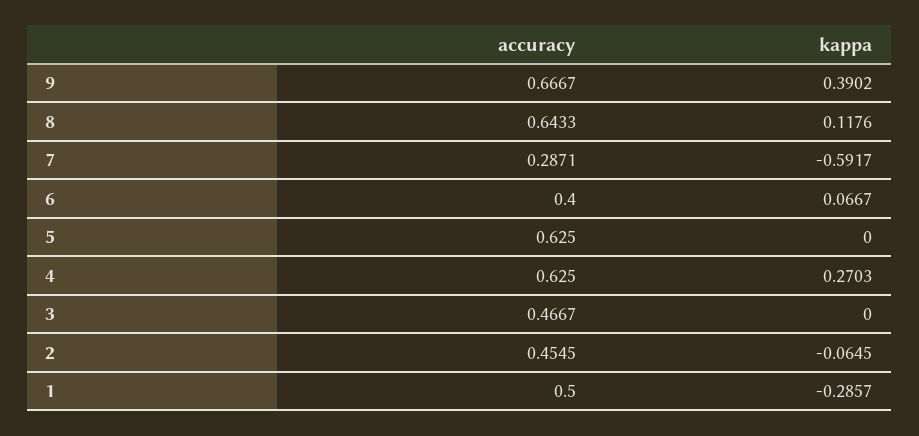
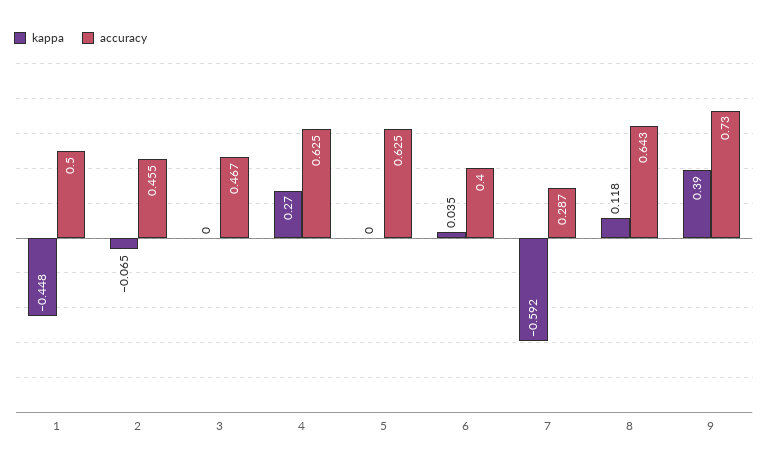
accuracy, 9: 0.6667 -> 0.73
kappa, 6: 0.0667 -> 0.035
kappa, 1: -0.2857 -> -0.448

